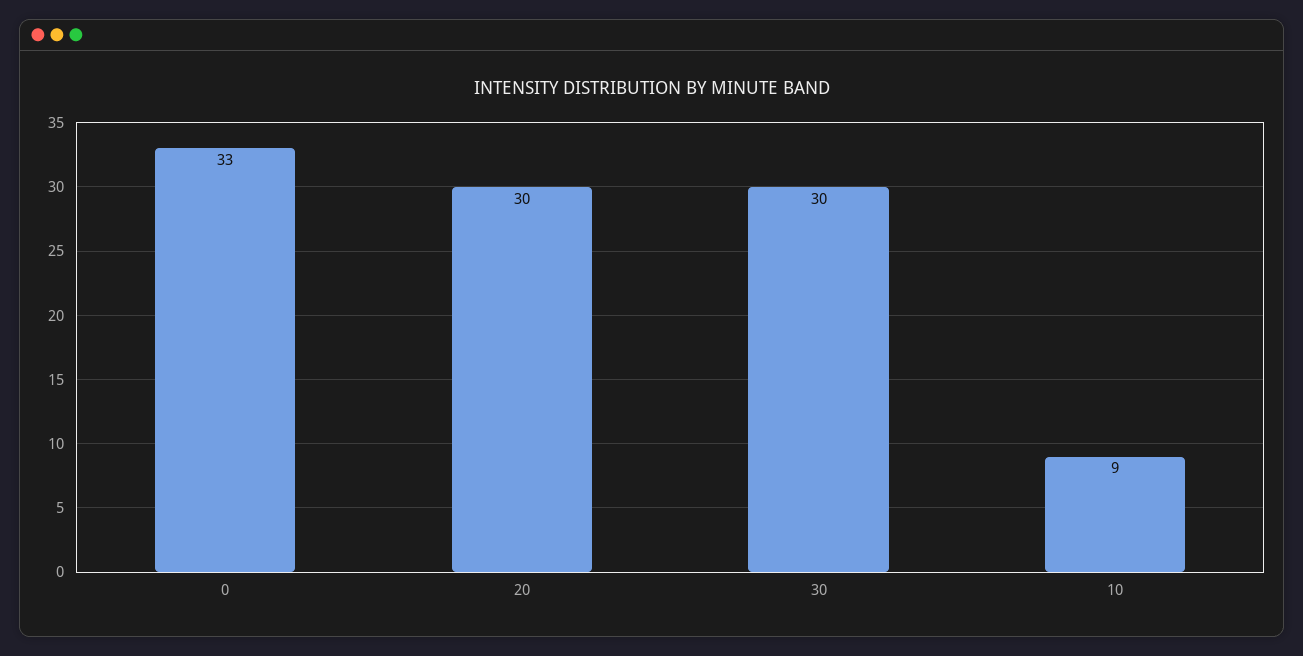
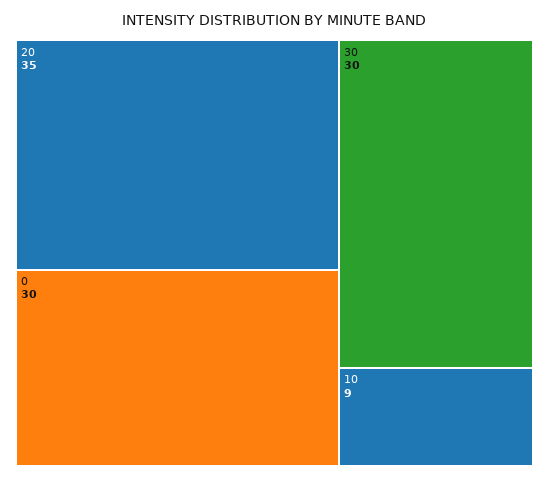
0: 33 -> 30
20: 30 -> 35

